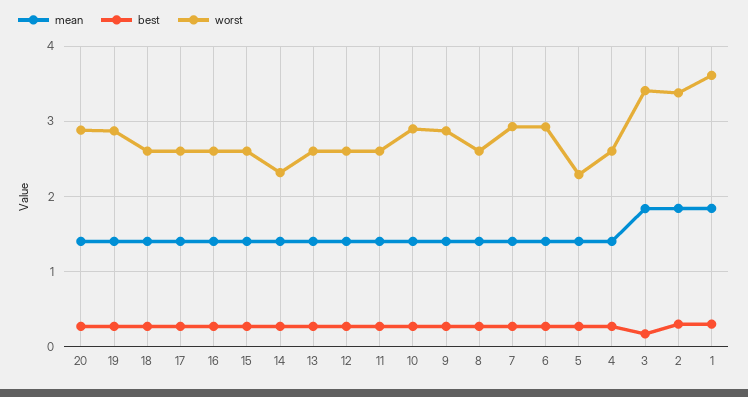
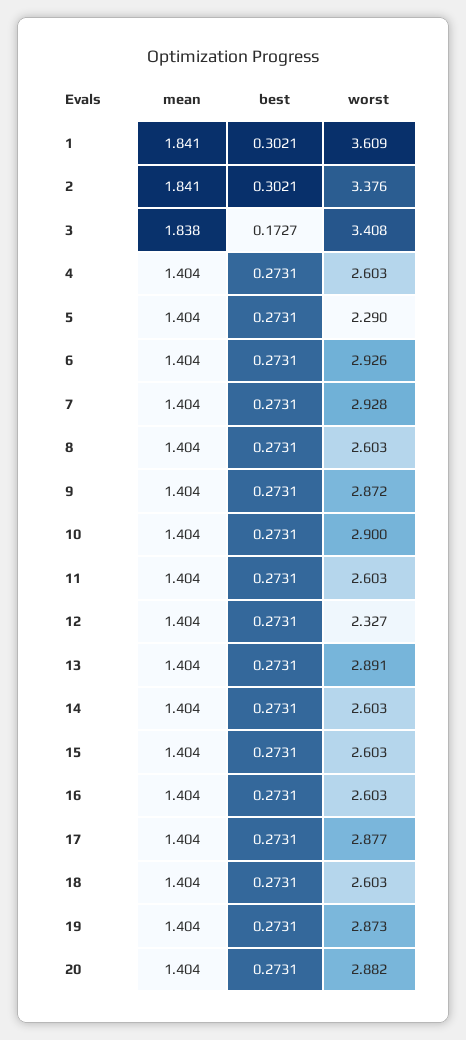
worst, 17: 2.6 -> 2.877
worst, 14: 2.3 -> 2.603
worst, 13: 2.6 -> 2.891
worst, 12: 2.6 -> 2.327

